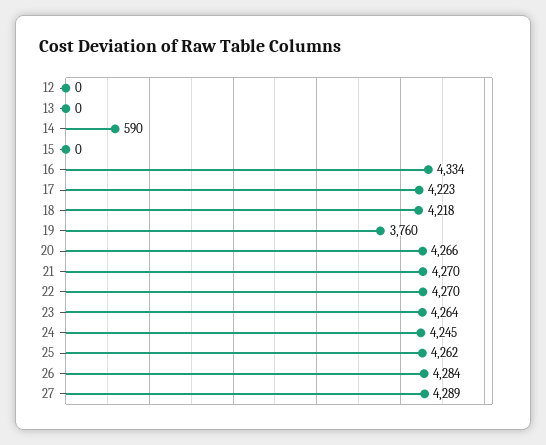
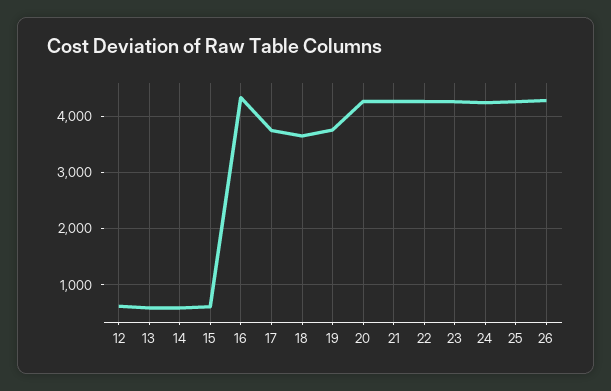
12: 0 -> 600
13: 0 -> 600
15: 0 -> 600
17: 4223 -> 3800
18: 4218 -> 3600
27: 4289 -> none

